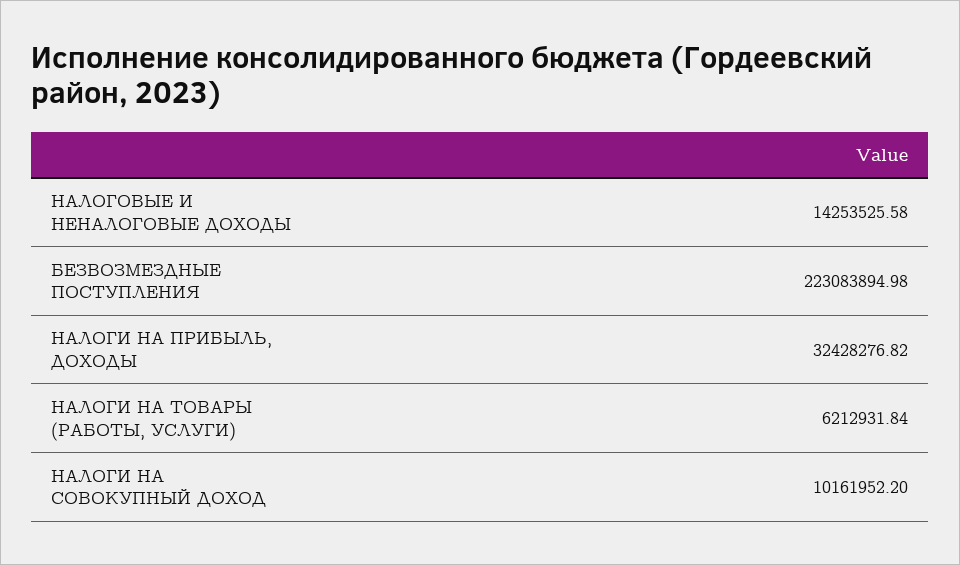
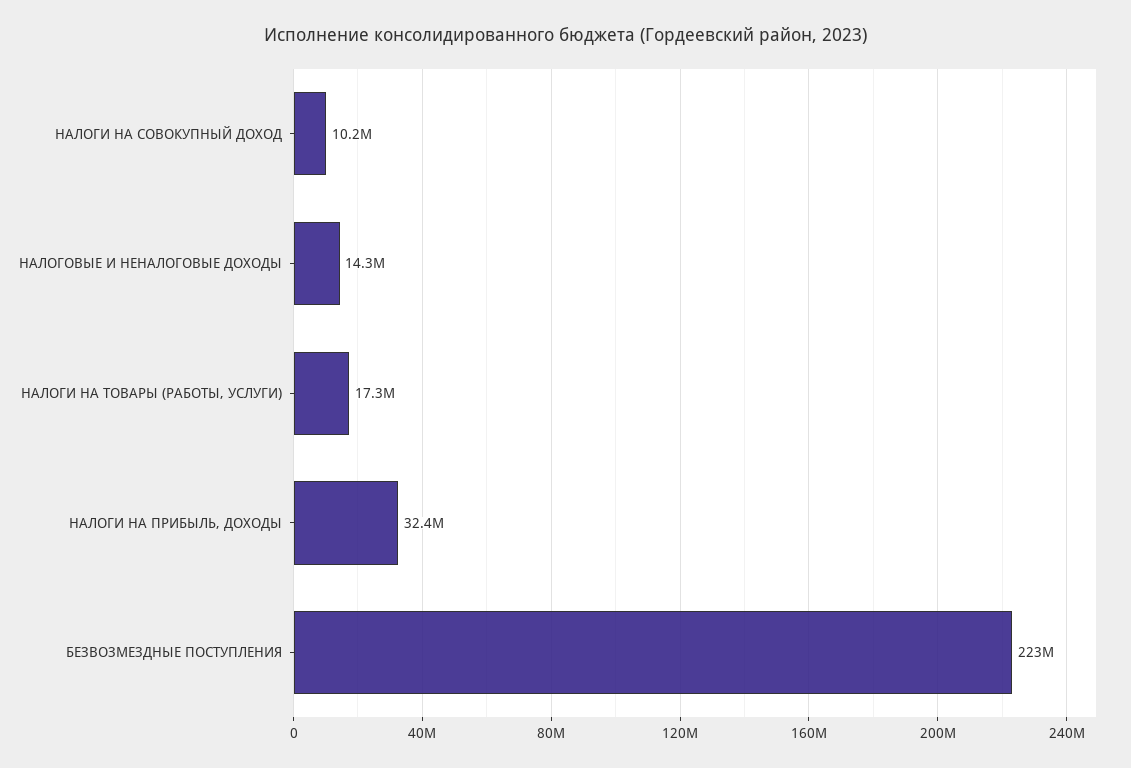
НАЛОГИ НА ТОВАРЫ (РАБОТЫ, УСЛУГИ): 6212931.84 -> 17300000

